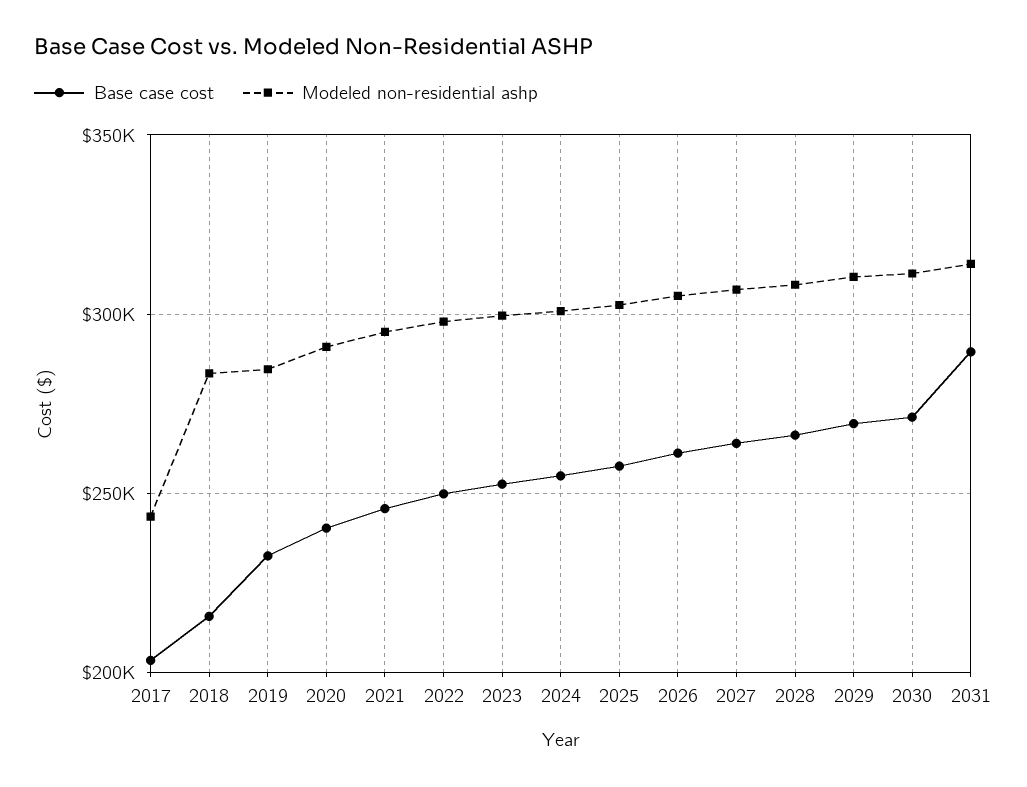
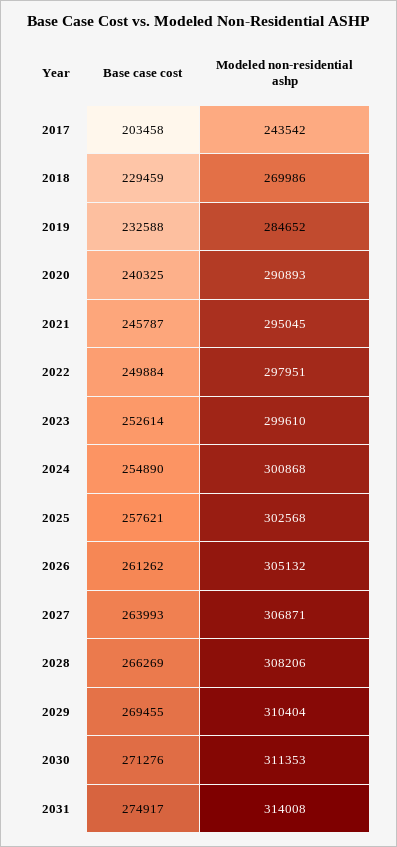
Base case cost, 2018: 215000 -> 229459
Modeled non-residential ashp, 2018: 285000 -> 269986
Base case cost, 2031: 290000 -> 274917

